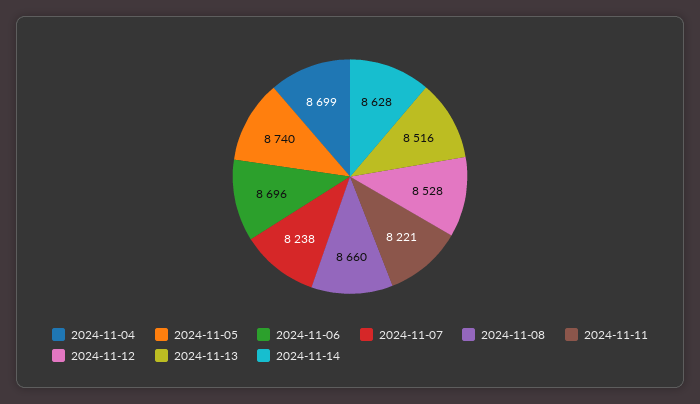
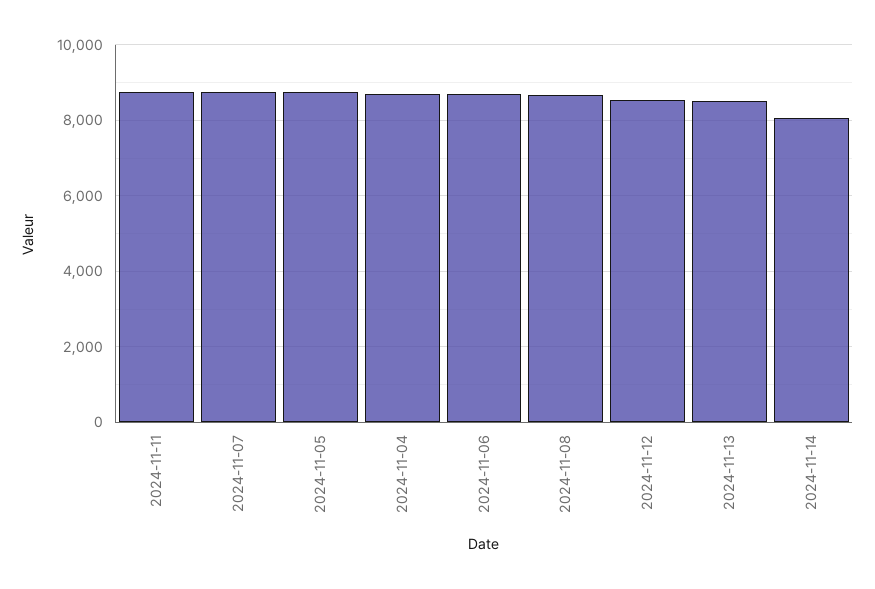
2024-11-07: 8238 -> 8800
2024-11-11: 8221 -> 8800
2024-11-14: 8628 -> 8000

